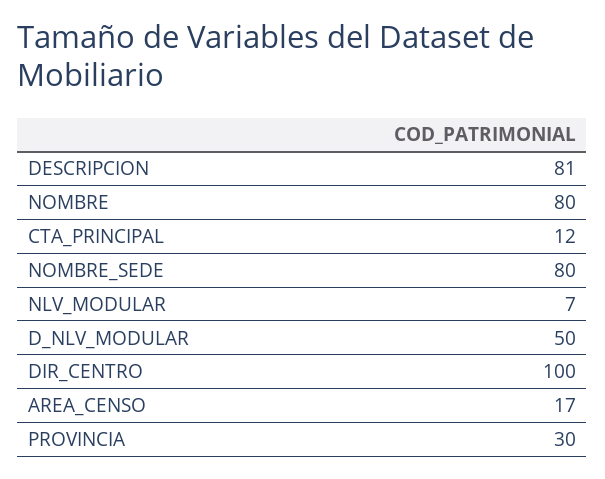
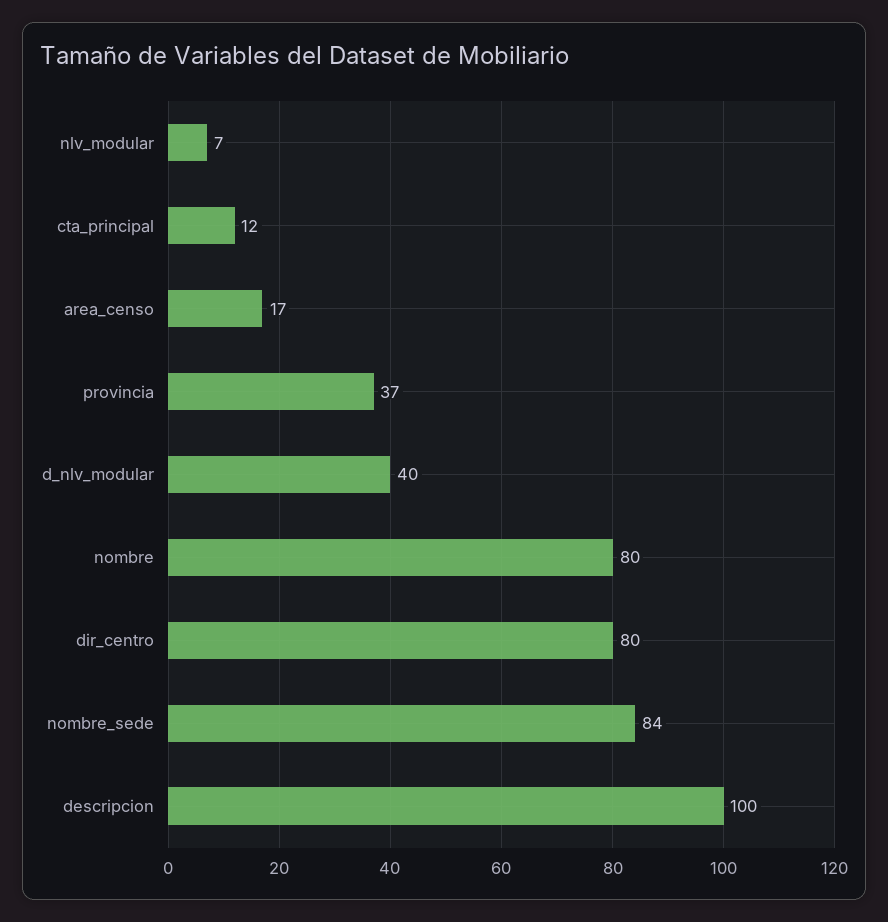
DESCRIPCION: 81 -> 100
NOMBRE_SEDE: 80 -> 84
D_NLV_MODULAR: 50 -> 40
DIR_CENTRO: 100 -> 80
PROVINCIA: 30 -> 37

